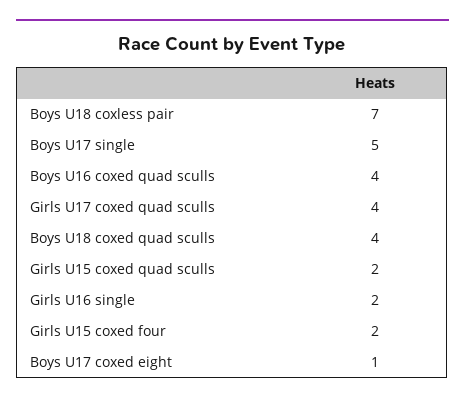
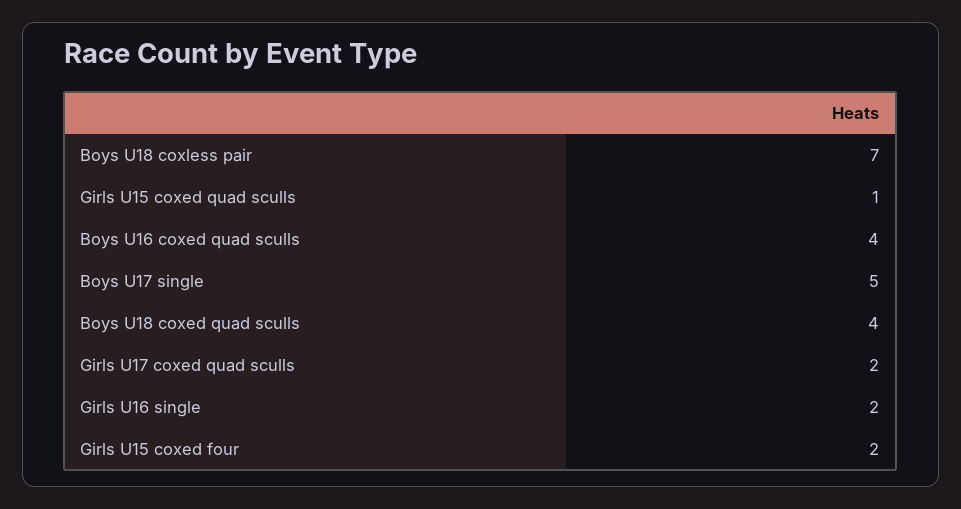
Girls U17 coxed quad sculls: 4 -> 2
Girls U15 coxed quad sculls: 2 -> 1
Boys U17 coxed eight: 1 -> none

